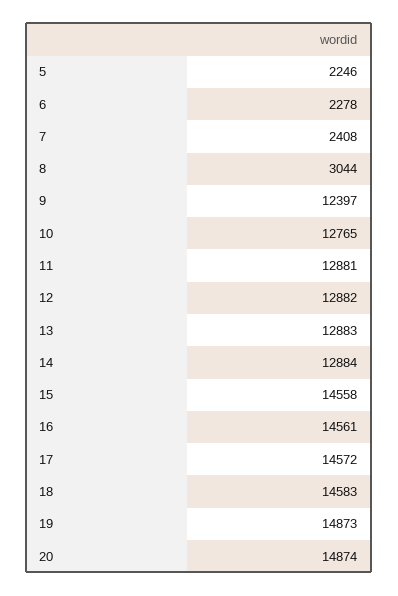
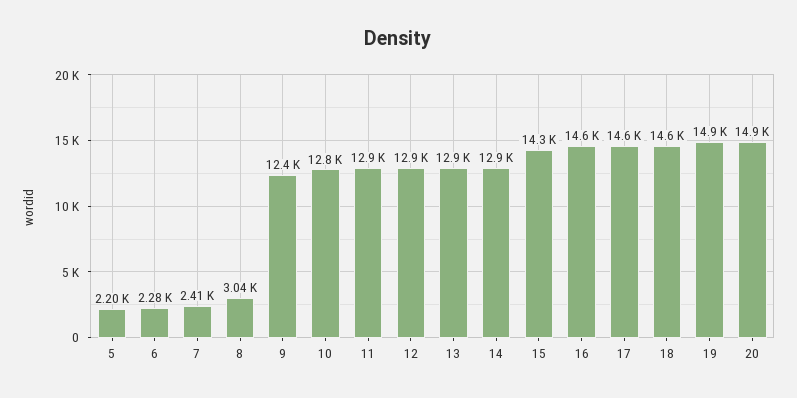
5: 2246 -> 2200
15: 14558 -> 14300

